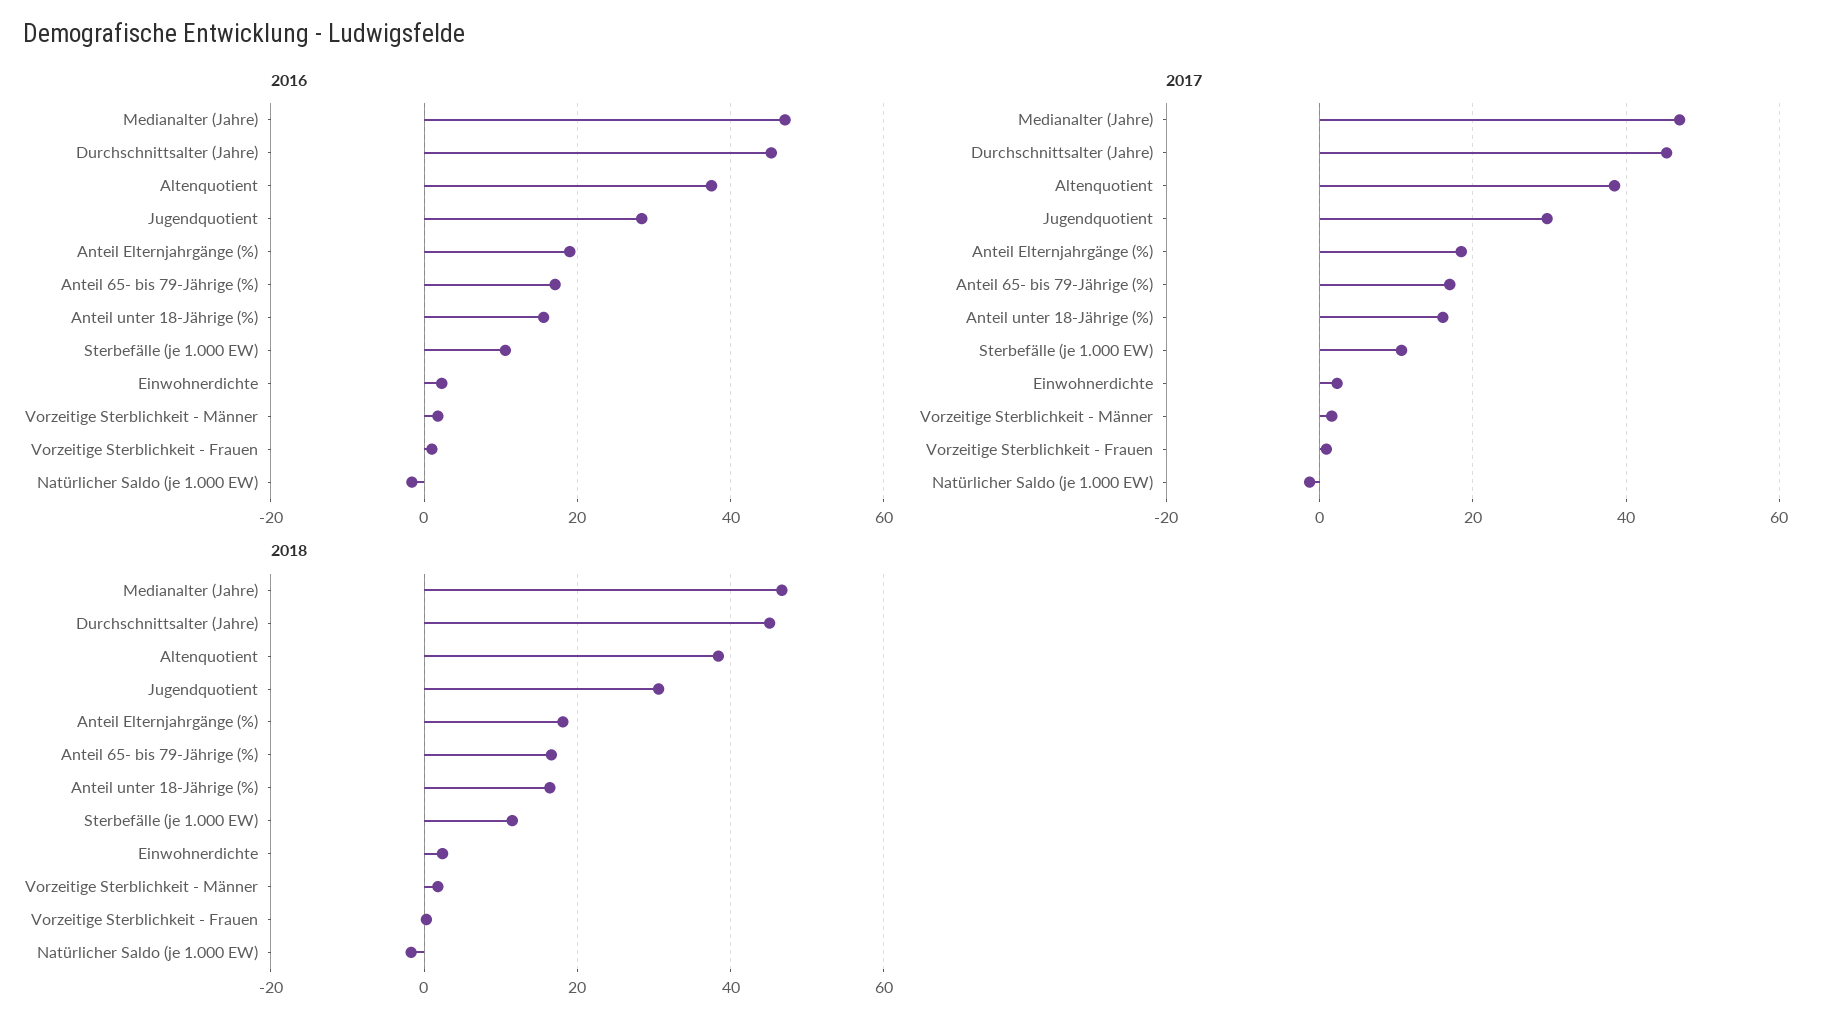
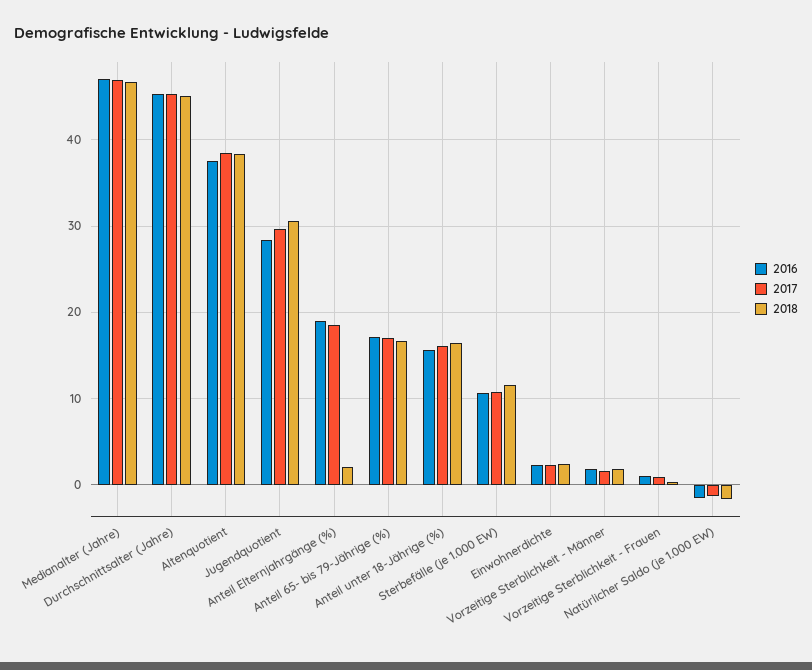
2018, Anteil Elternjahrgänge (%): 18 -> 2

